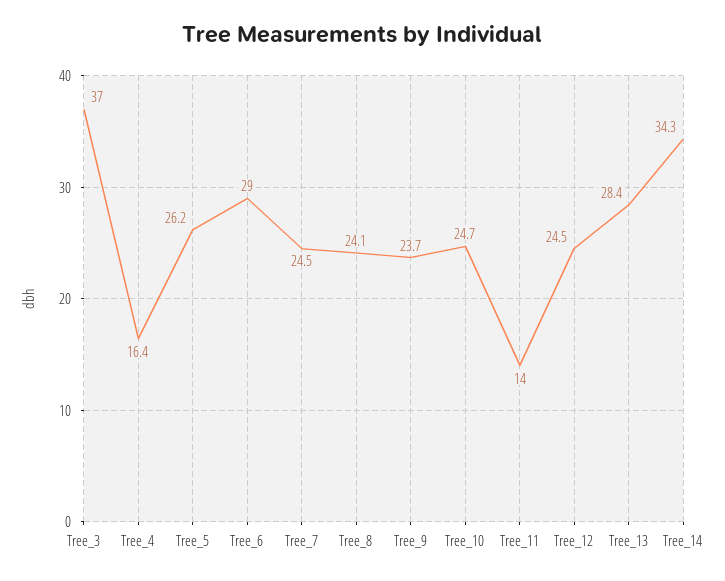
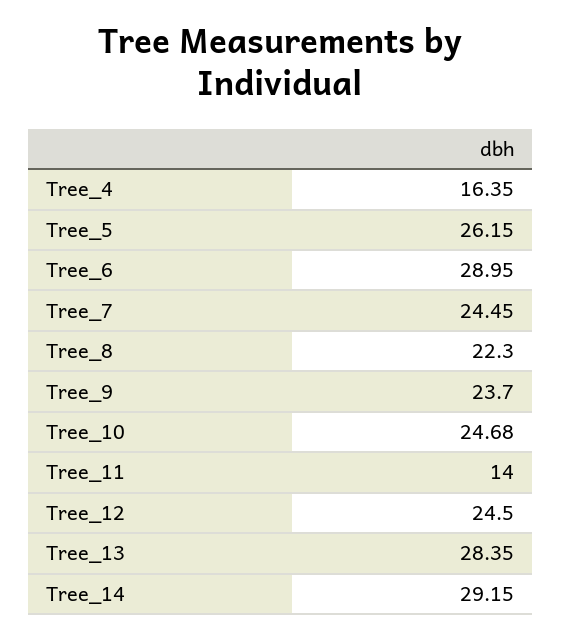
Tree_3: 37 -> none
Tree_8: 24.1 -> 22.3
Tree_14: 34.3 -> 29.15

